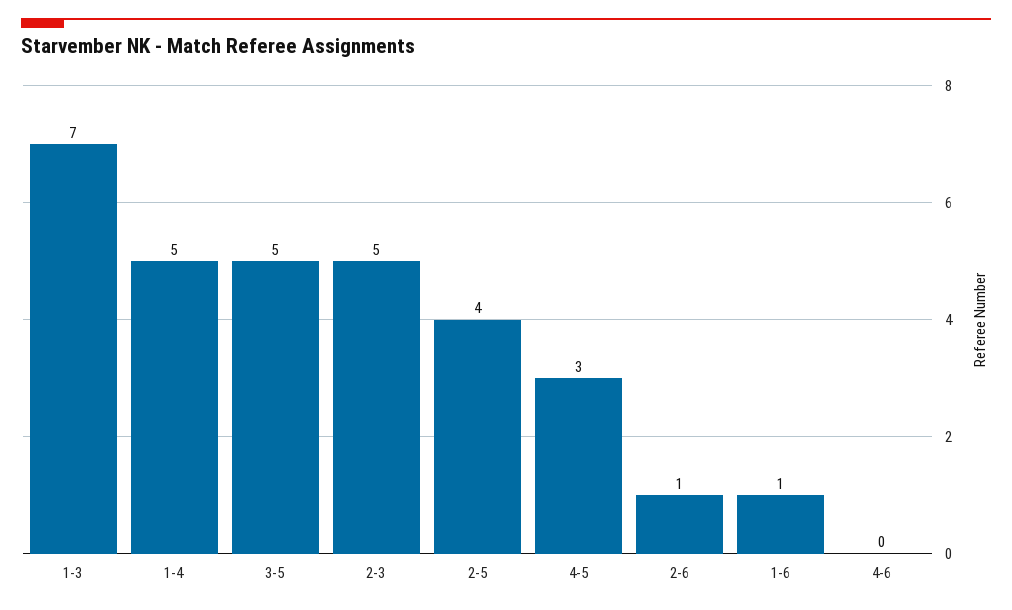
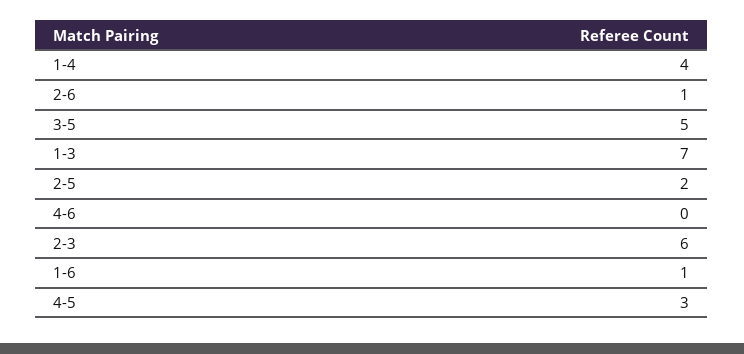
1-4: 5 -> 4
2-3: 5 -> 6
2-5: 4 -> 2

